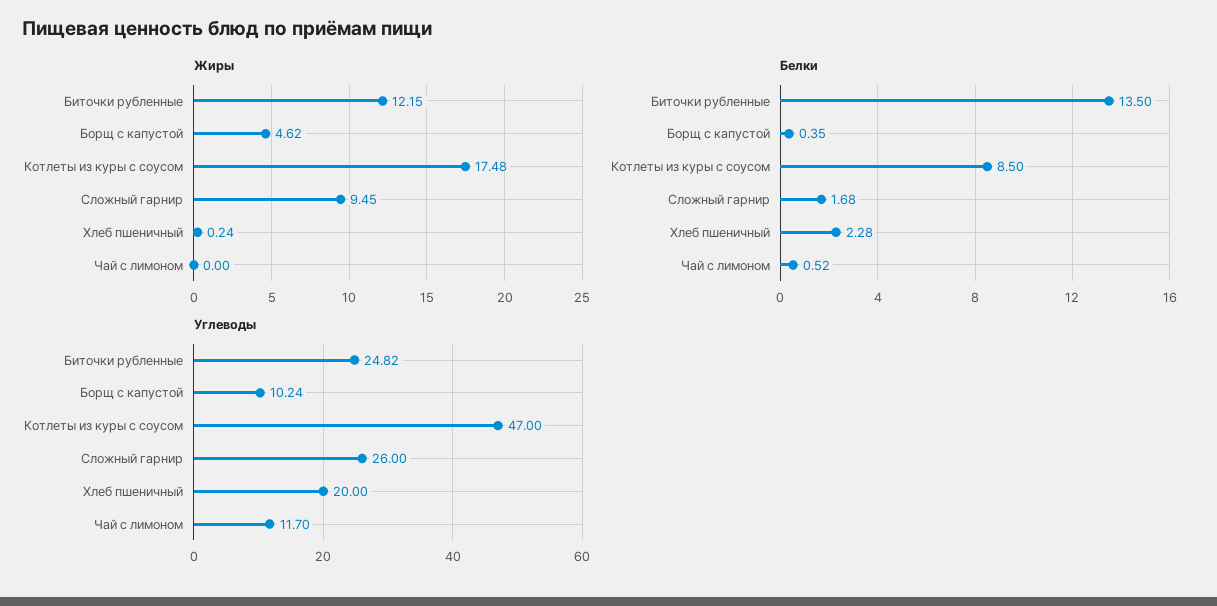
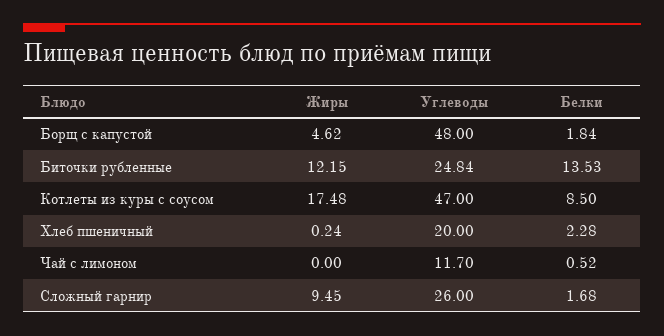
Белки, Биточки рубленные: 13.5 -> 13.53
Белки, Борщ с капустой: 0.35 -> 1.84
Углеводы, Биточки рубленные: 24.82 -> 24.84
Углеводы, Борщ с капустой: 10.24 -> 48

